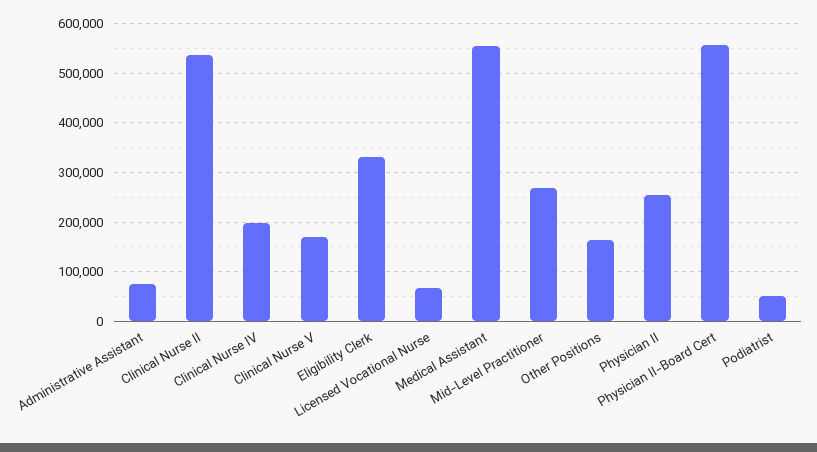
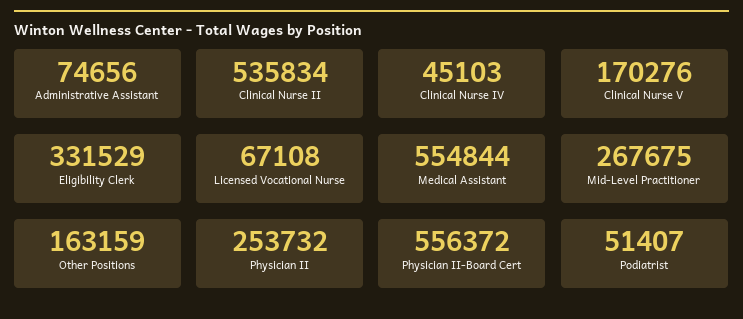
Clinical Nurse IV: 200000 -> 45103

